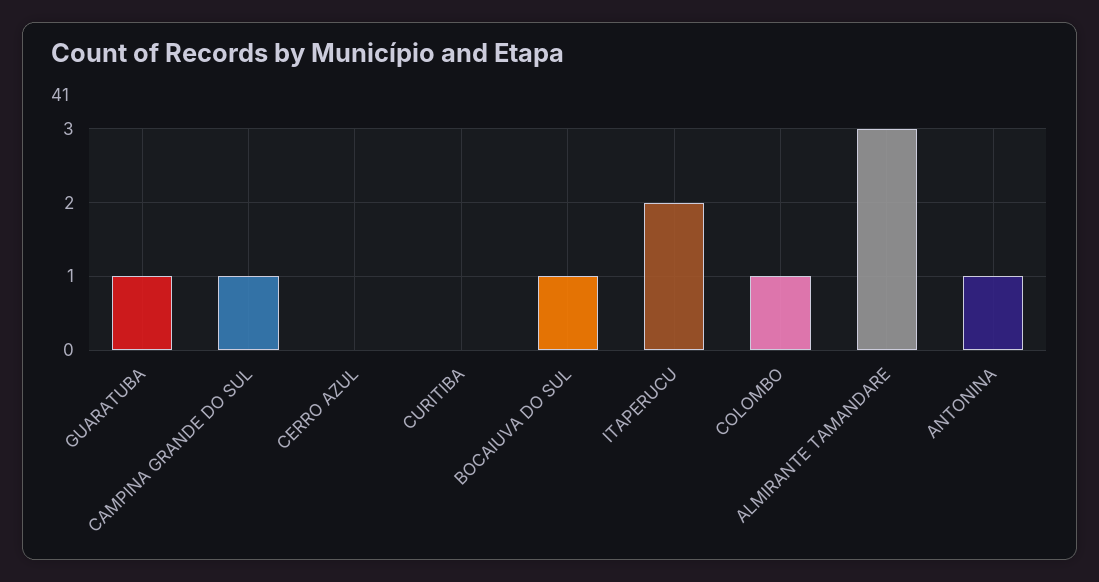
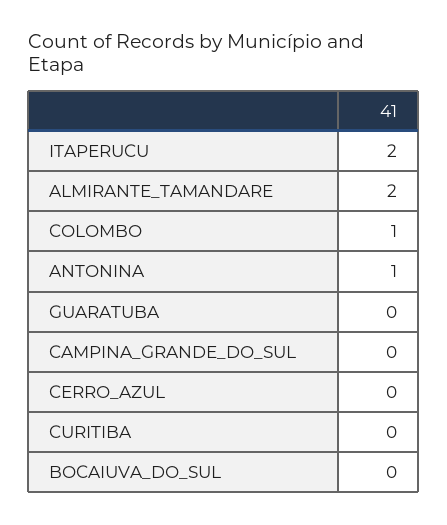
GUARATUBA: 1 -> 0
CAMPINA GRANDE DO SUL: 1 -> 0
BOCAIUVA DO SUL: 1 -> 0
ALMIRANTE TAMANDARE: 3 -> 2

